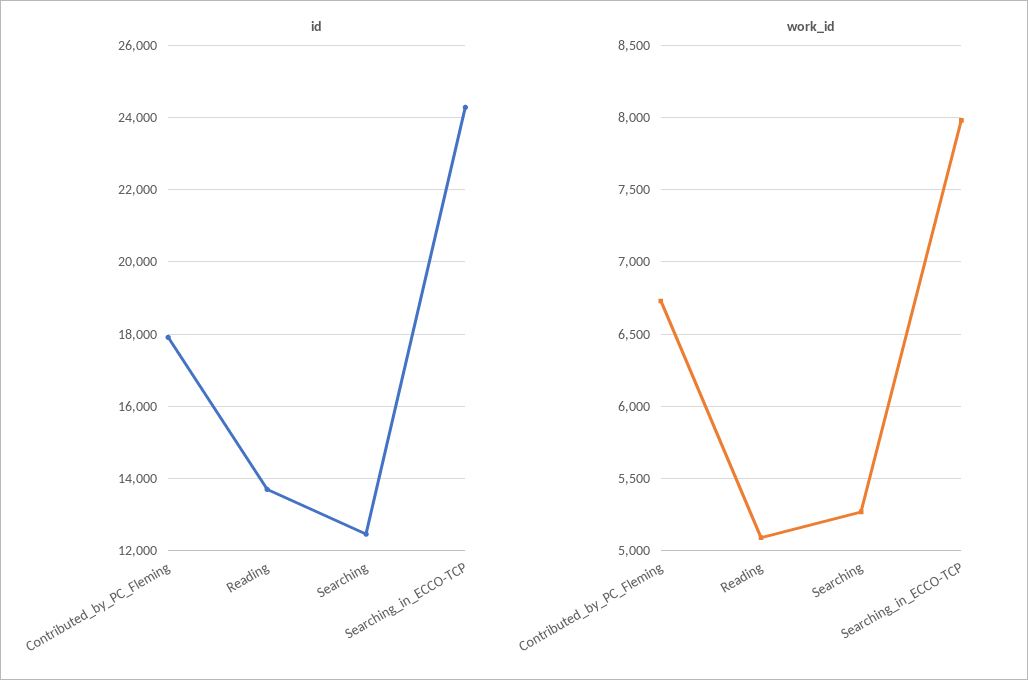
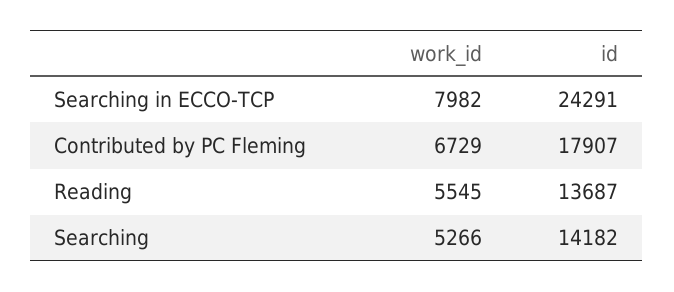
id, Searching: 12400 -> 14182
work_id, Reading: 5100 -> 5545

